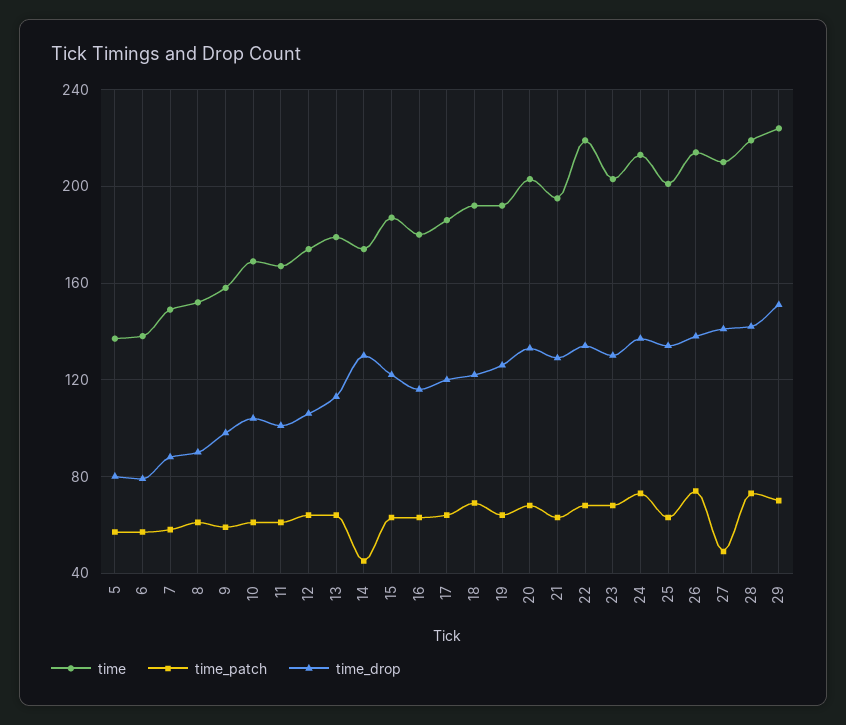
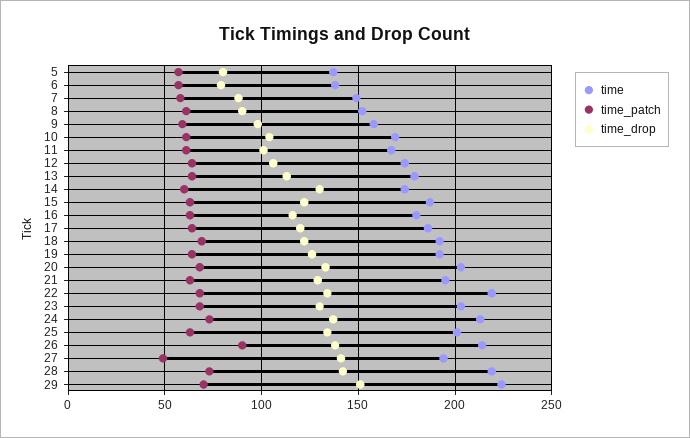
time_patch, 14: 45 -> 60
time_patch, 26: 75 -> 90
time, 27: 210 -> 195

